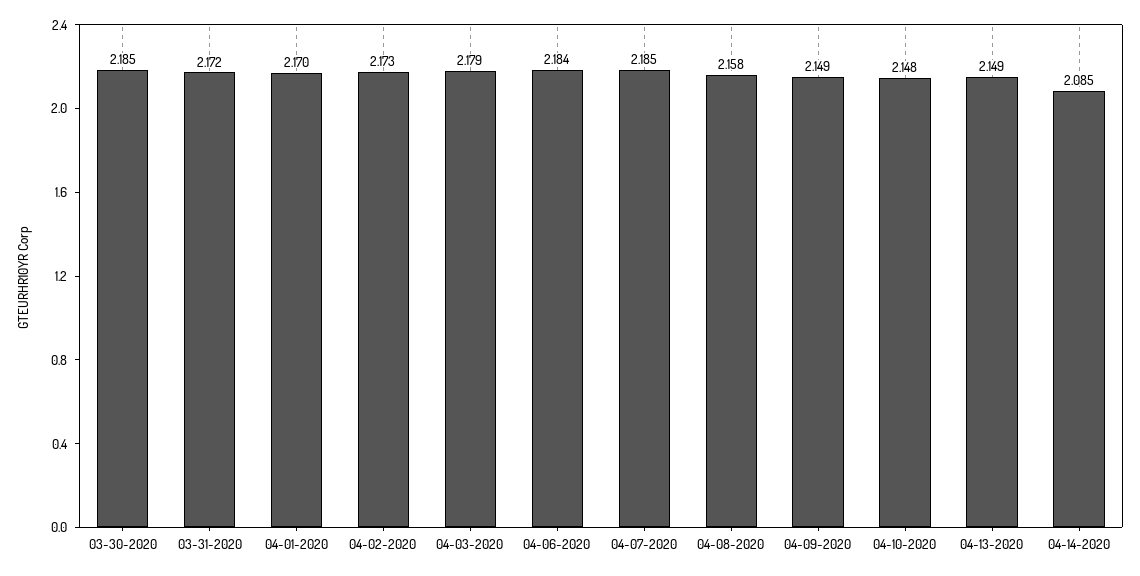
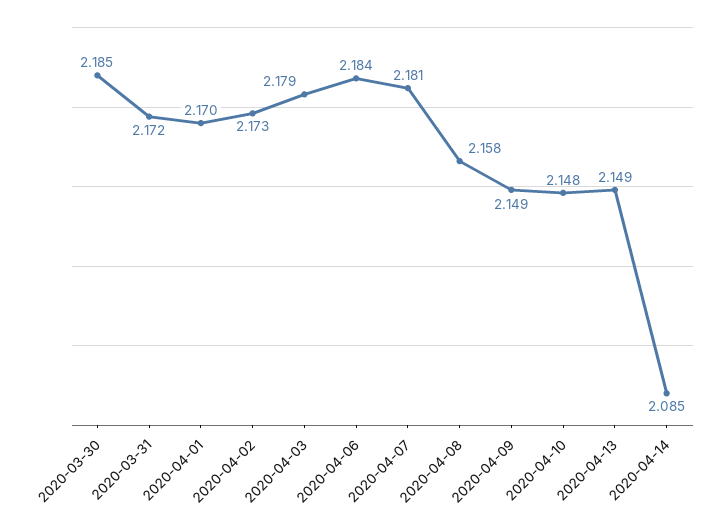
04-07-2020: 2.185 -> 2.181

